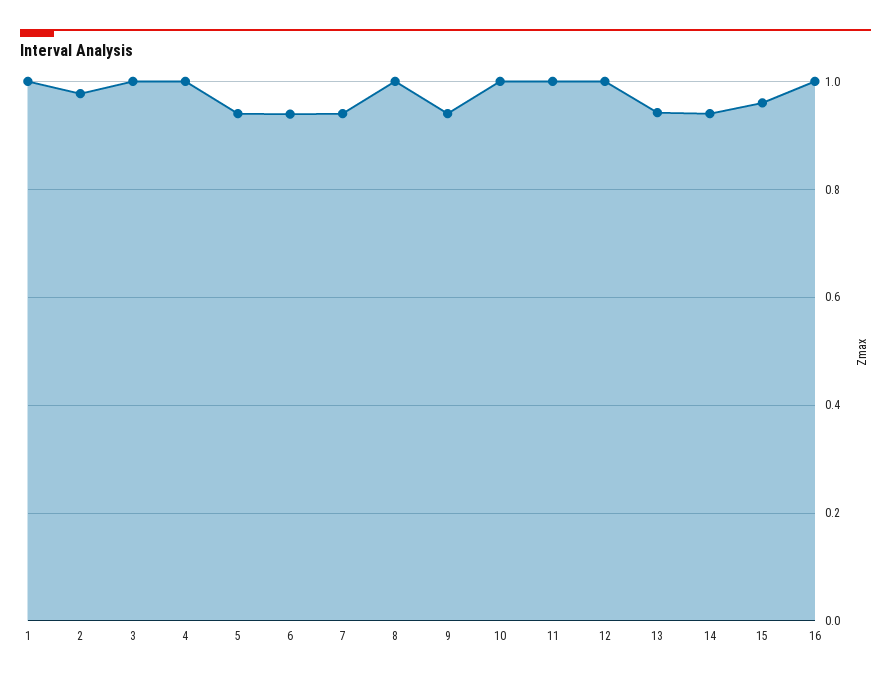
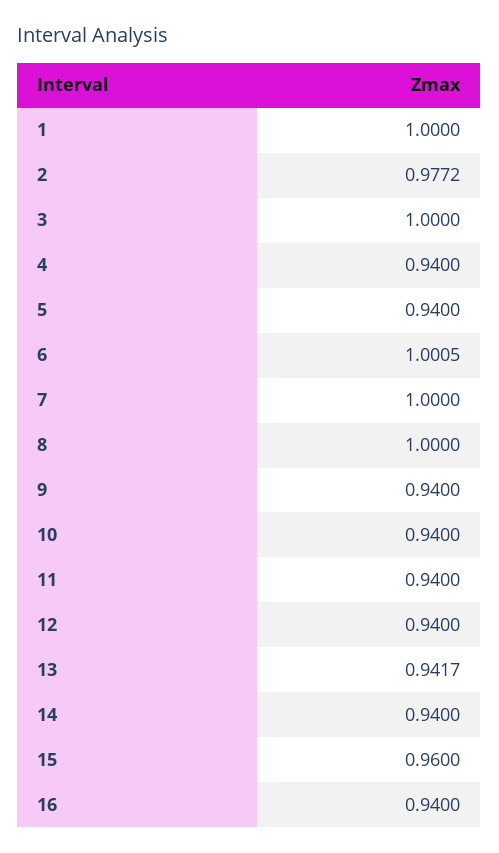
4: 1 -> 0.94
6: 0.94 -> 1.0005
7: 0.94 -> 1
10: 1 -> 0.94
11: 1 -> 0.94
12: 1 -> 0.94
16: 1 -> 0.94

